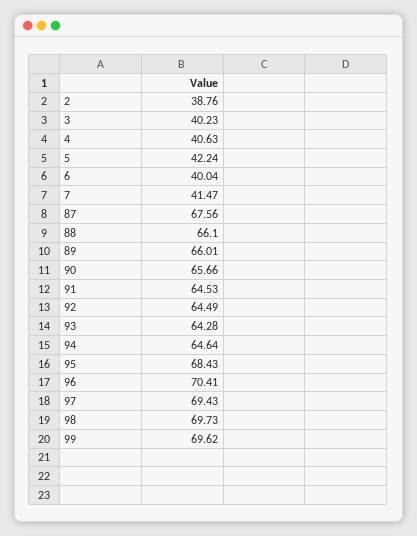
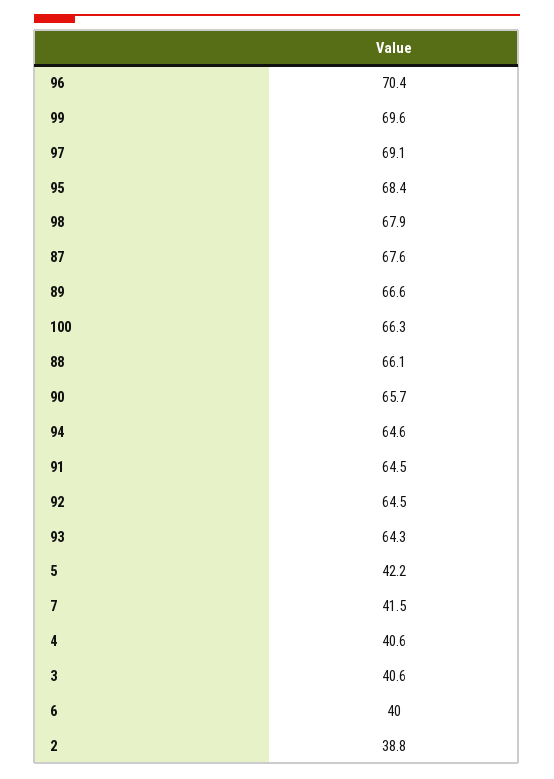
3: 40.23 -> 40.6
89: 66.01 -> 66.6
97: 69.43 -> 69.1
98: 69.73 -> 67.9
100: none -> 66.3

